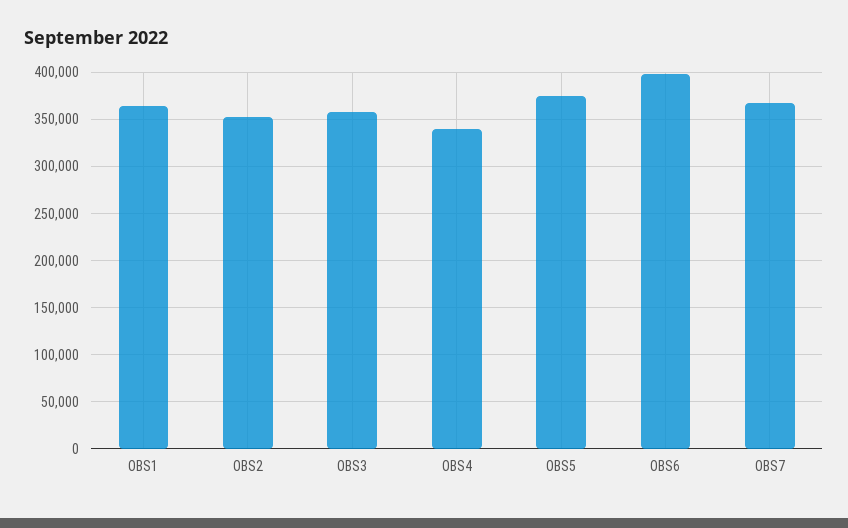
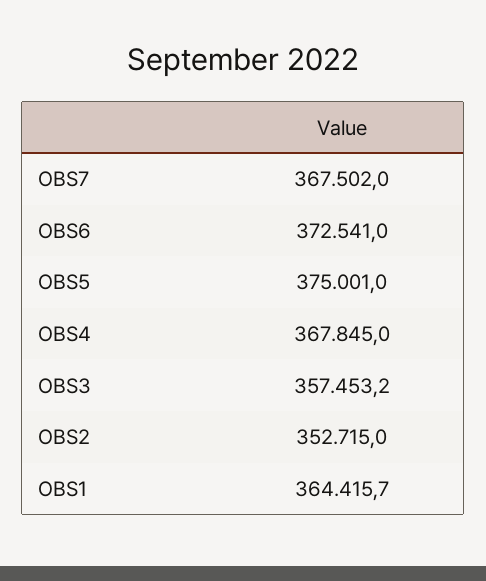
OBS4: 340000 -> 367845
OBS6: 400000 -> 372541

